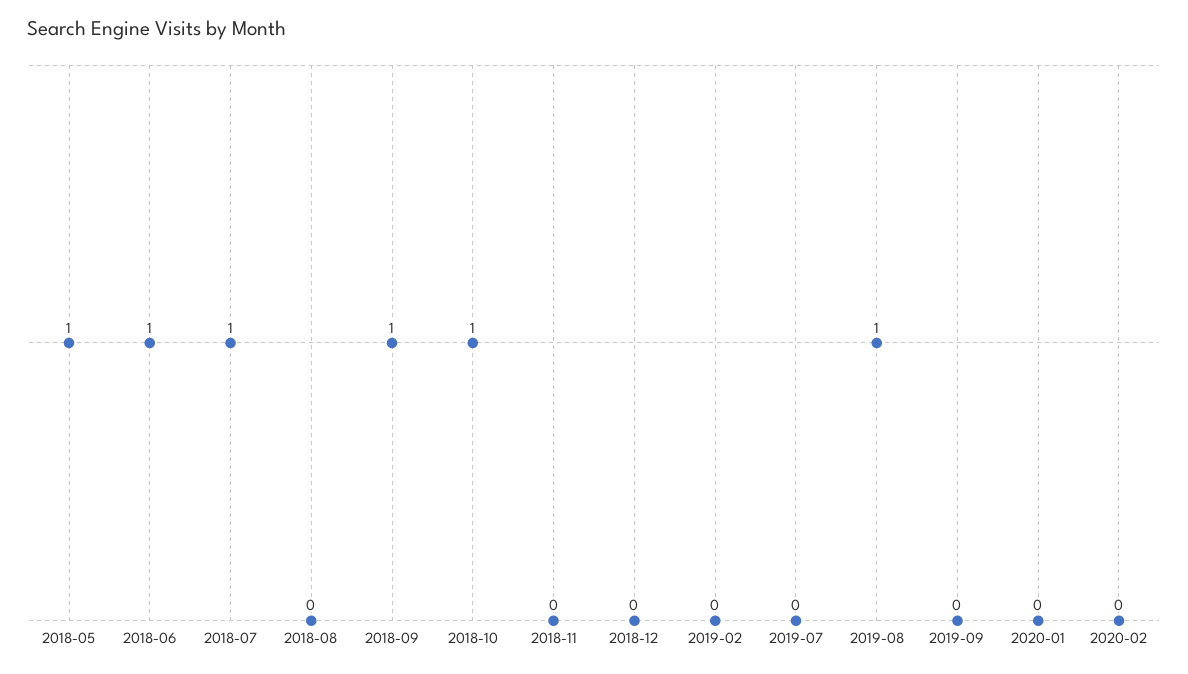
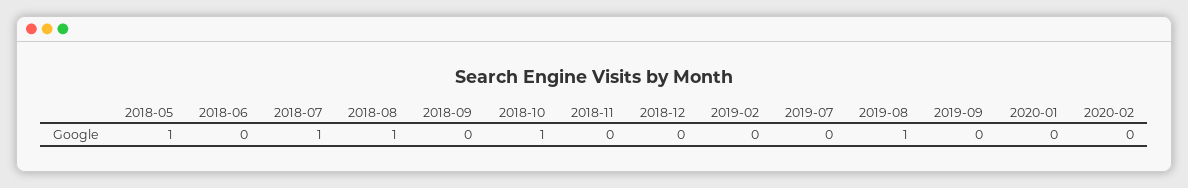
2018-06: 1 -> 0
2018-08: 0 -> 1
2018-09: 1 -> 0

